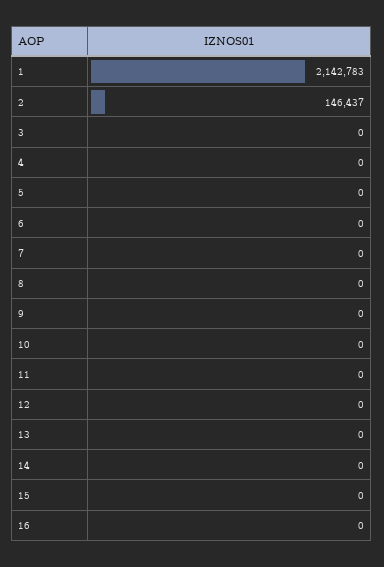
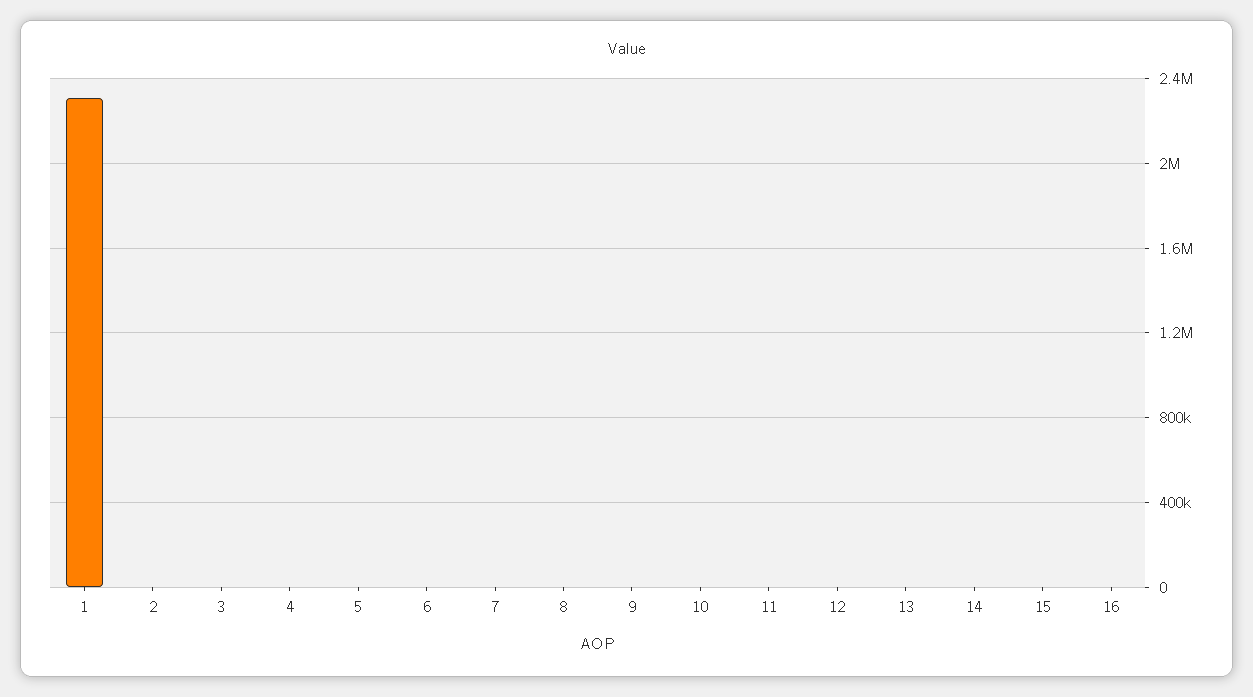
1: 2142783 -> 2300000
2: 146437 -> 0

